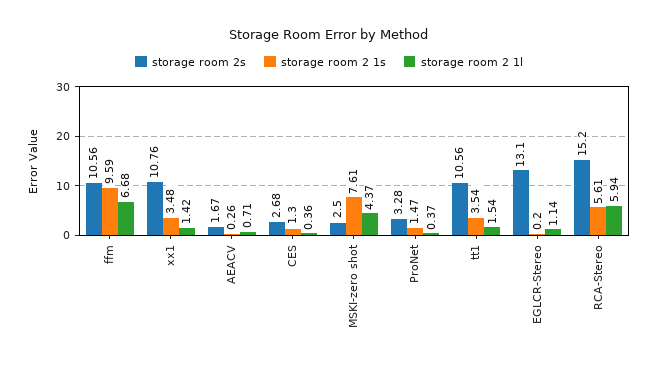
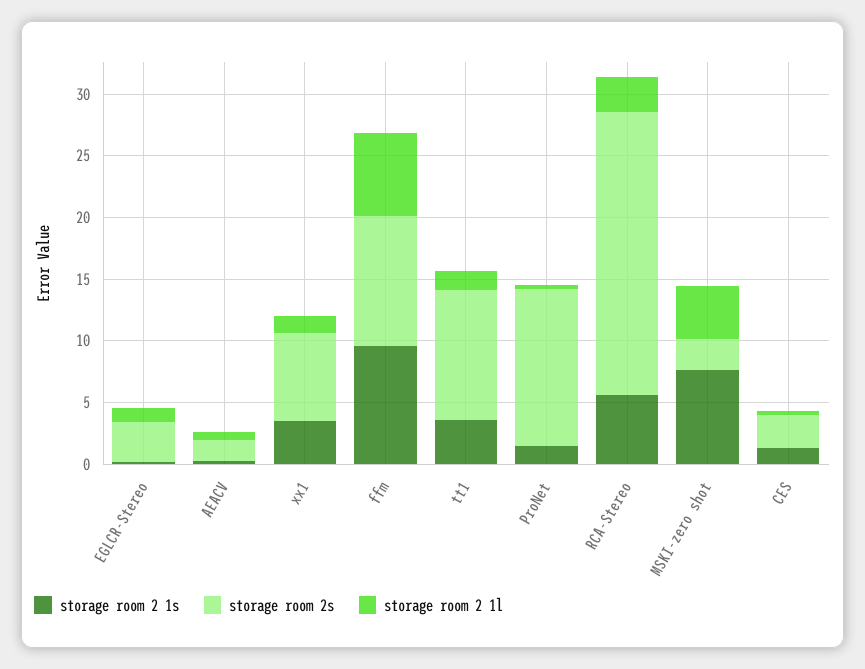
storage room 2s, xx1: 10.76 -> 7
storage room 2s, ProNet: 3.28 -> 13
storage room 2s, EGLCR-Stereo: 13.1 -> 3
storage room 2s, RCA-Stereo: 15.2 -> 23
storage room 2 1l, RCA-Stereo: 5.94 -> 3

